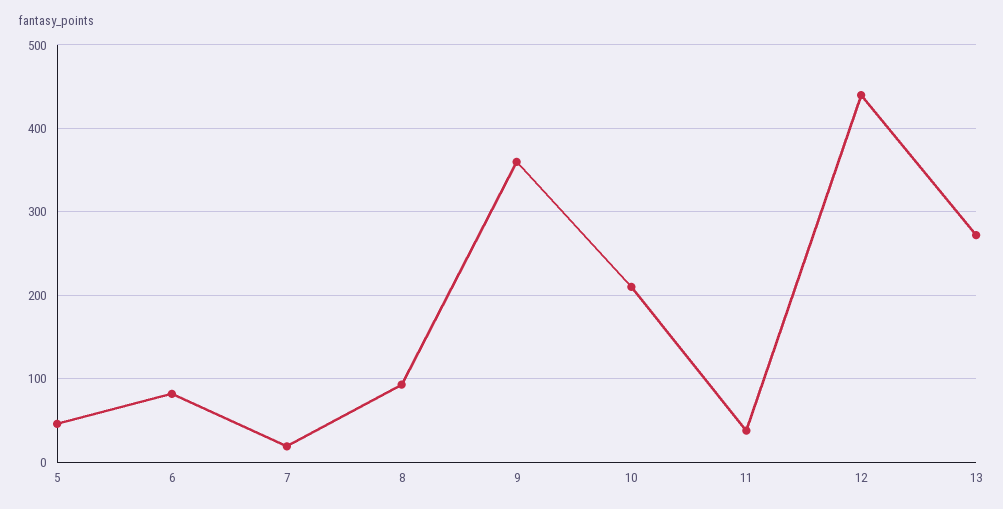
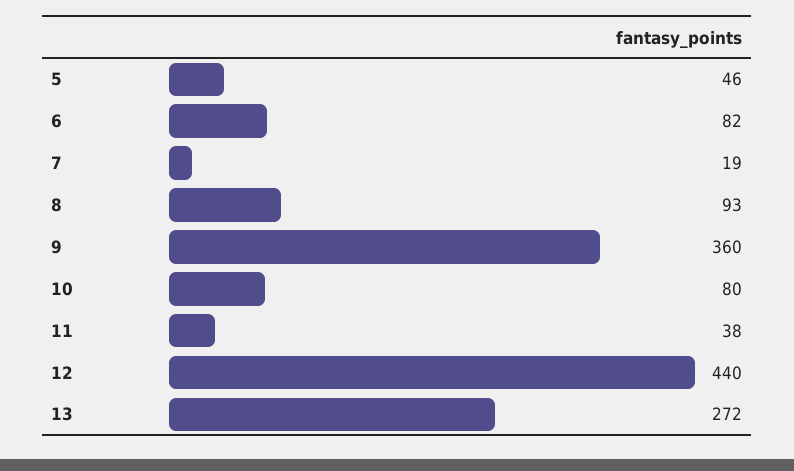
10: 210 -> 80

